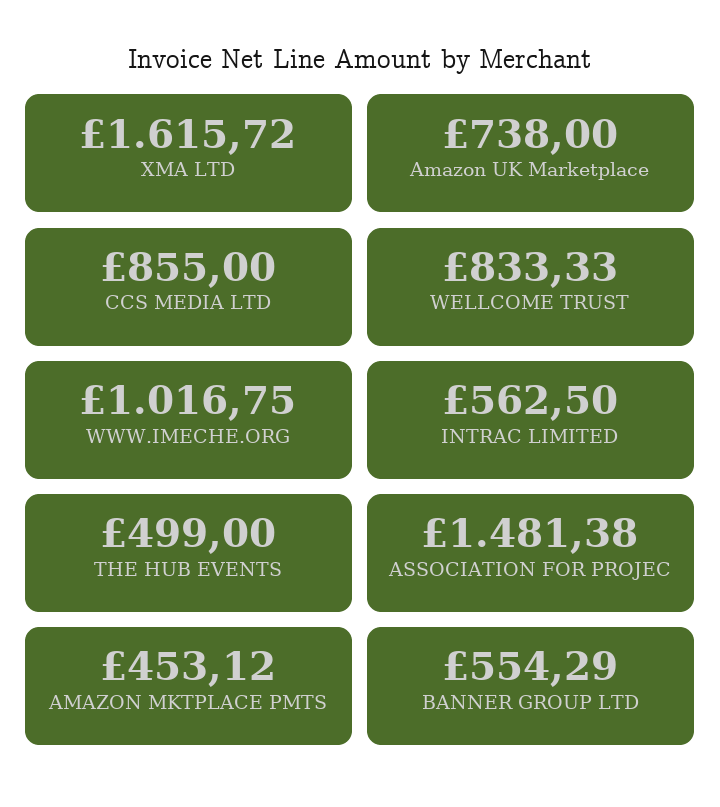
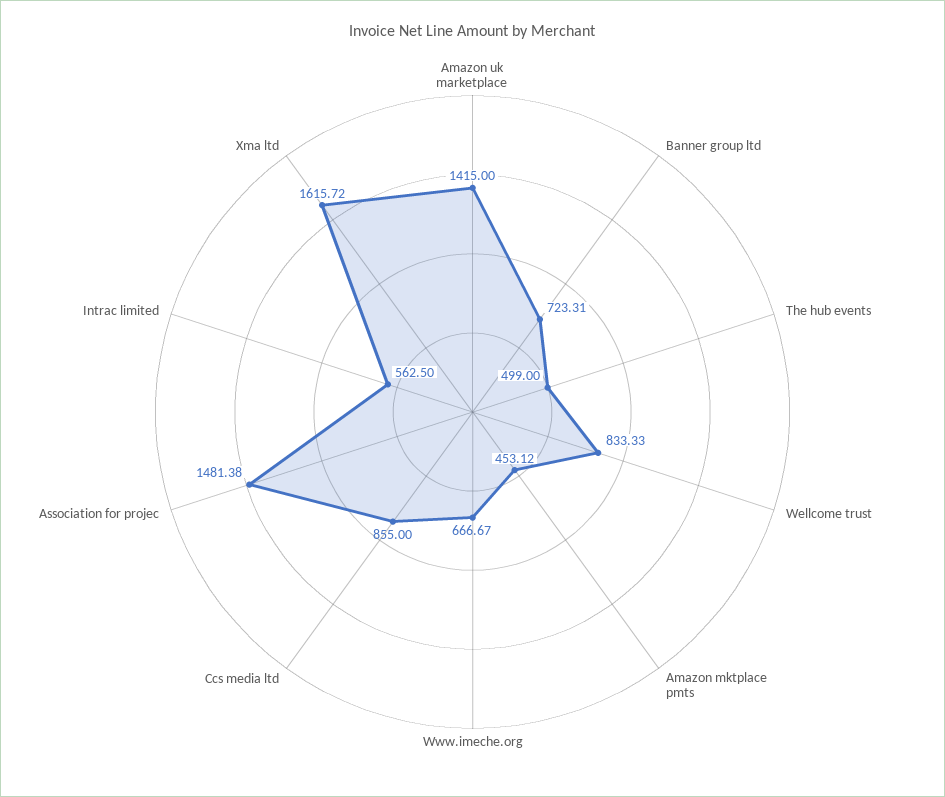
Amazon UK Marketplace: 738 -> 1415
WWW.IMECHE.ORG: 1016.75 -> 666.67
BANNER GROUP LTD: 554.29 -> 723.31

